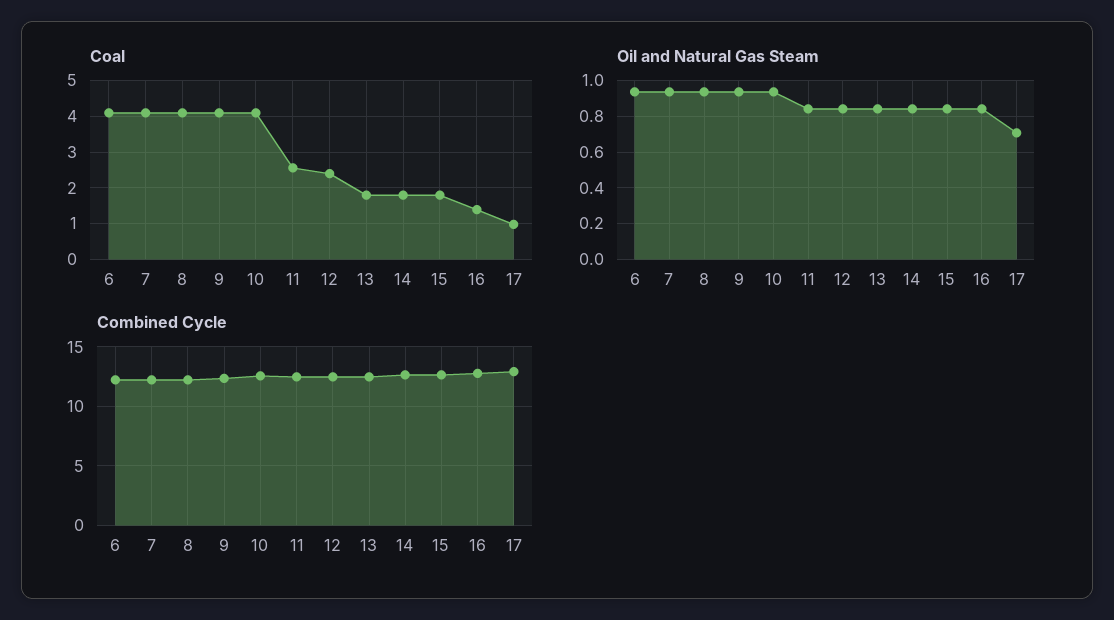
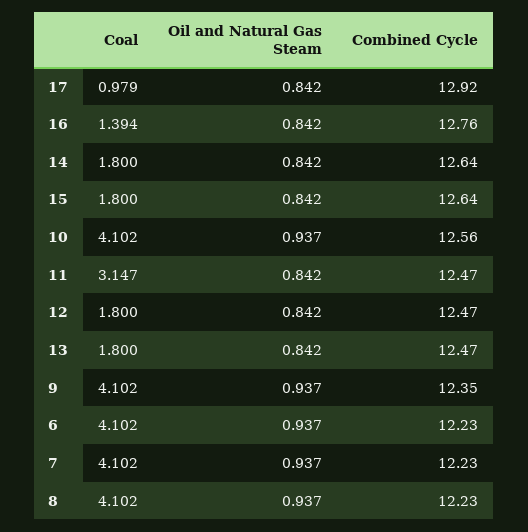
Coal, 11: 2.6 -> 3.147
Coal, 12: 2.4 -> 1.8
Oil and Natural Gas Steam, 17: 0.7 -> 0.842

